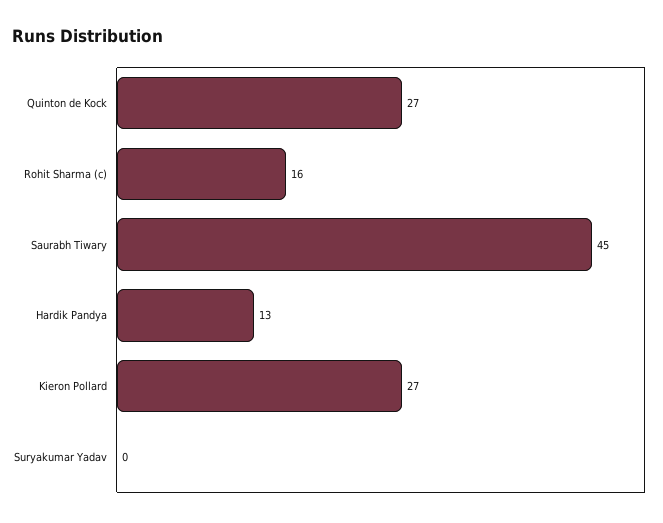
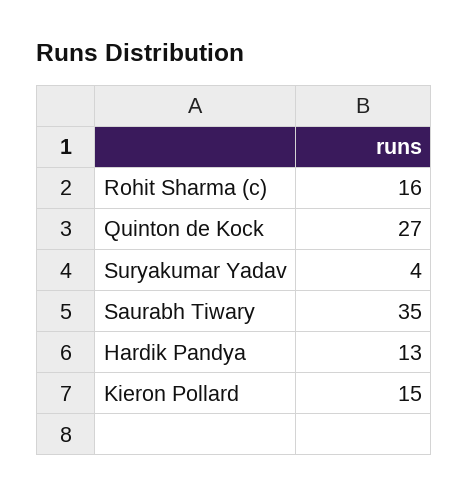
Saurabh Tiwary: 45 -> 35
Kieron Pollard: 27 -> 15
Suryakumar Yadav: 0 -> 4

